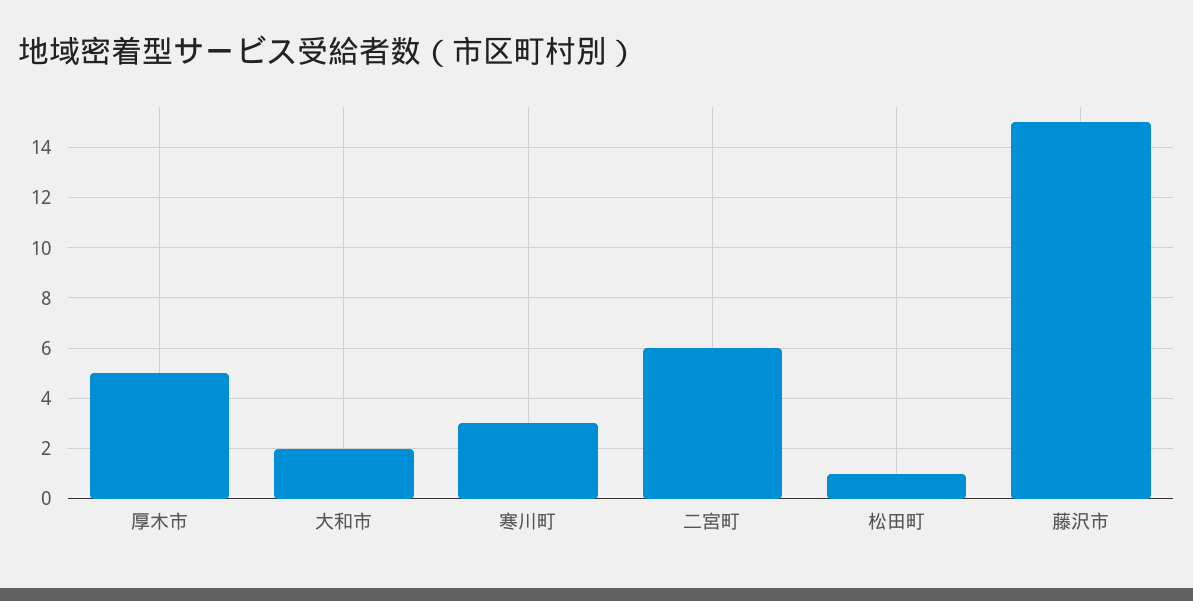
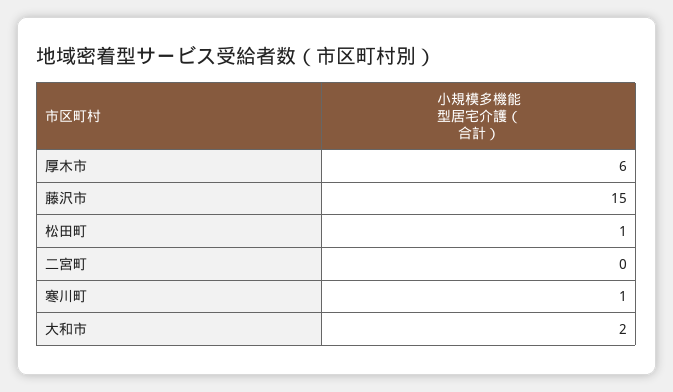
厚木市: 5 -> 6
寒川町: 3 -> 1
二宮町: 6 -> 0

